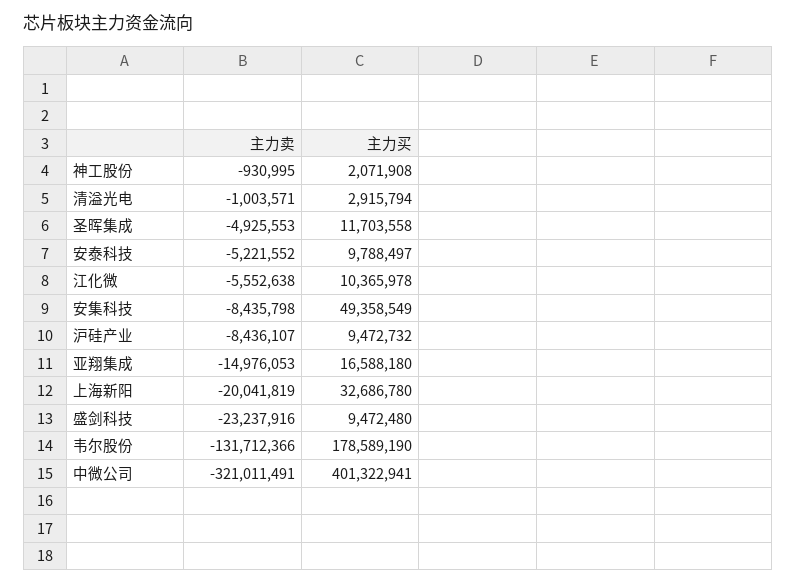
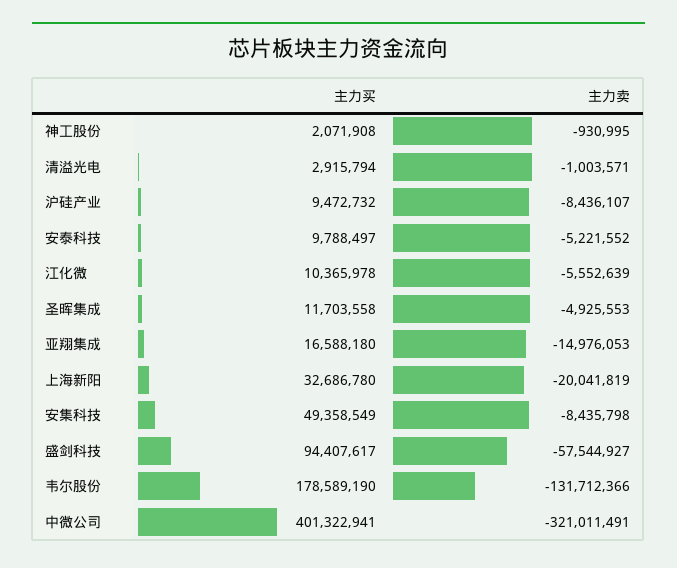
主力卖, 江化微: -5552638 -> -5552639
主力卖, 盛剑科技: -23237916 -> -57544927
主力买, 盛剑科技: 9472480 -> 94407617

